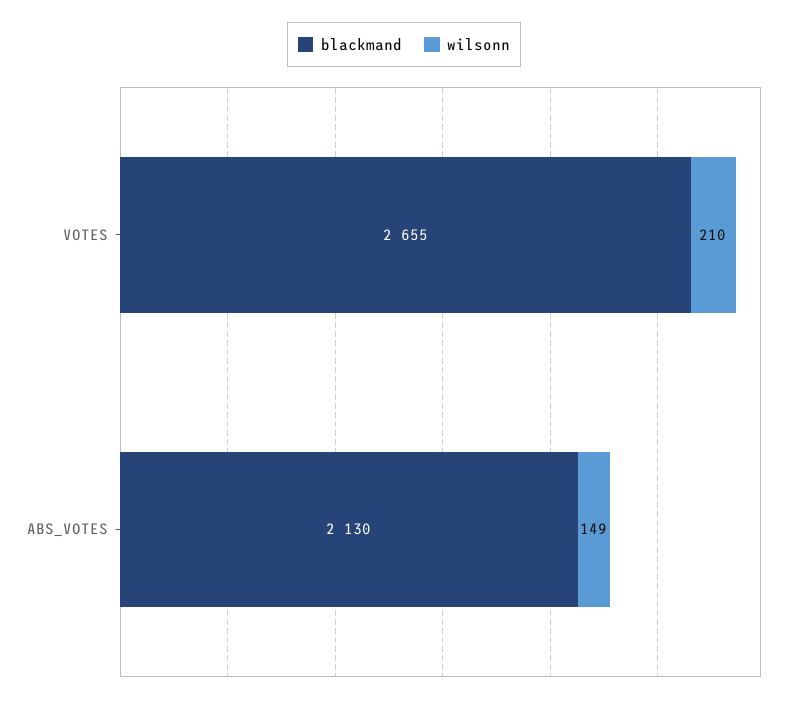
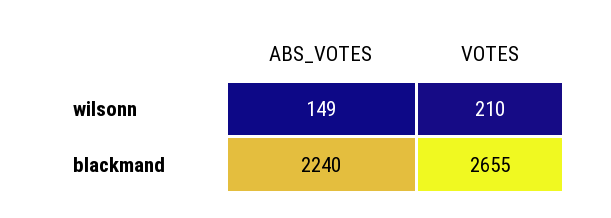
blackmand, ABS_VOTES: 2130 -> 2240

